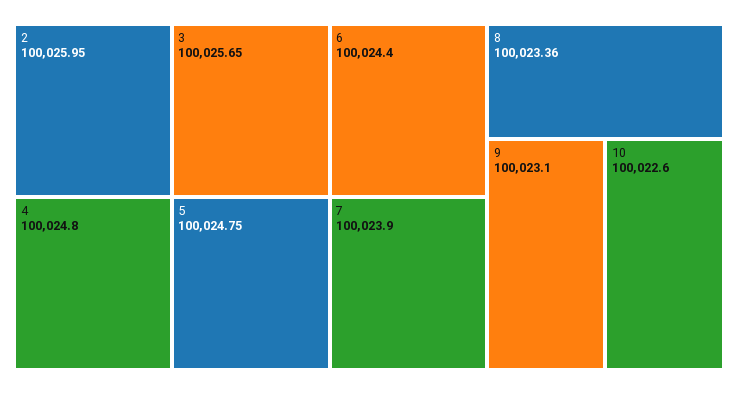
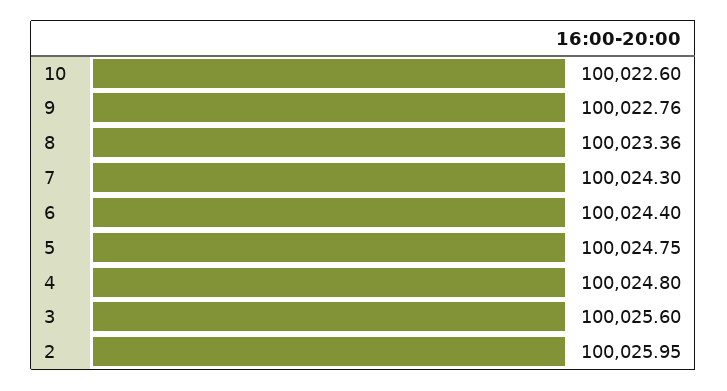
3: 100025.65 -> 100025.6
7: 100023.9 -> 100024.3
9: 100023.1 -> 100022.76

